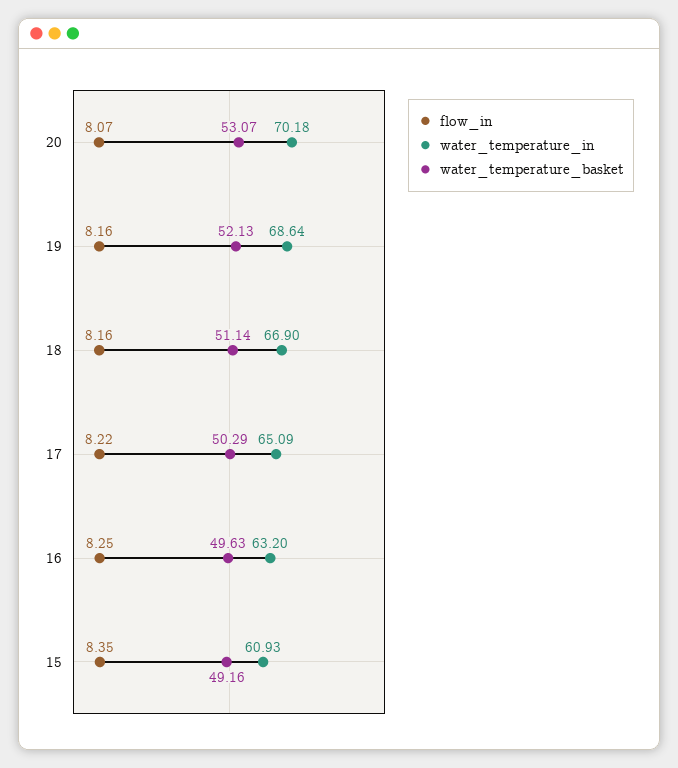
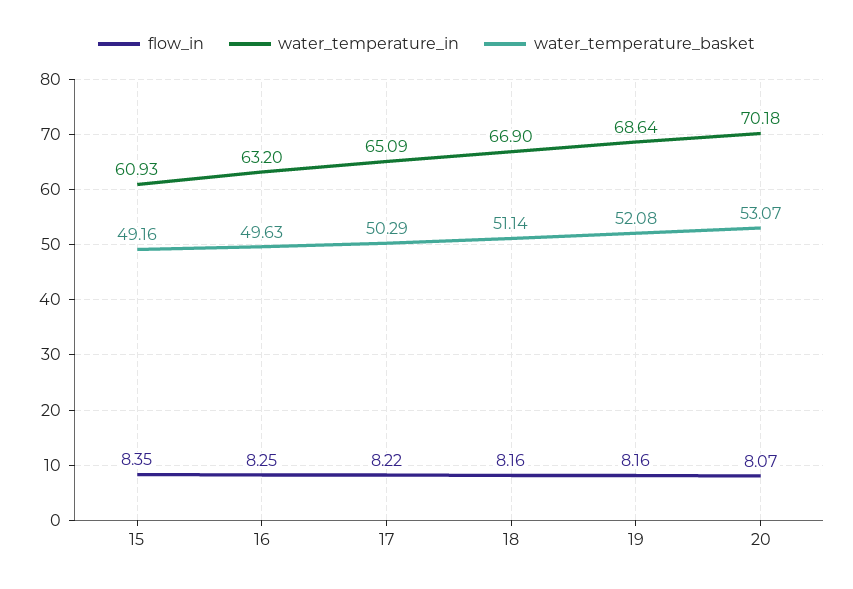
water_temperature_basket, 19: 52.13 -> 52.08

